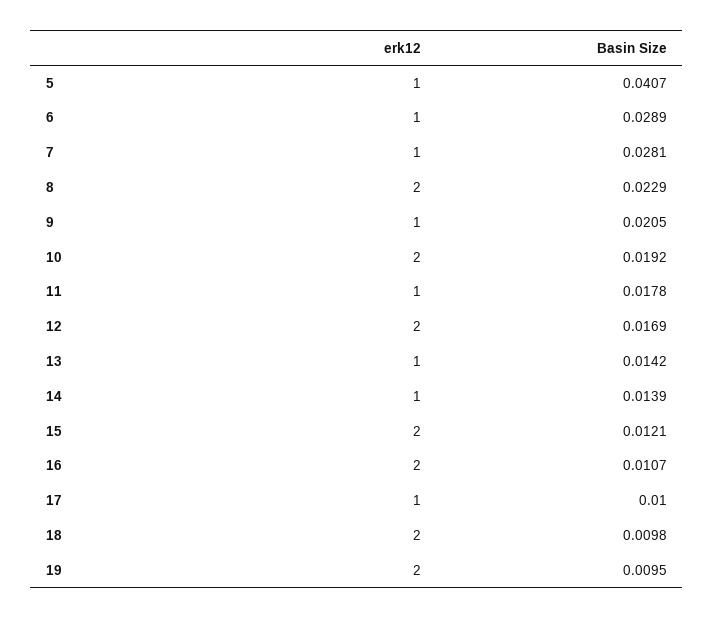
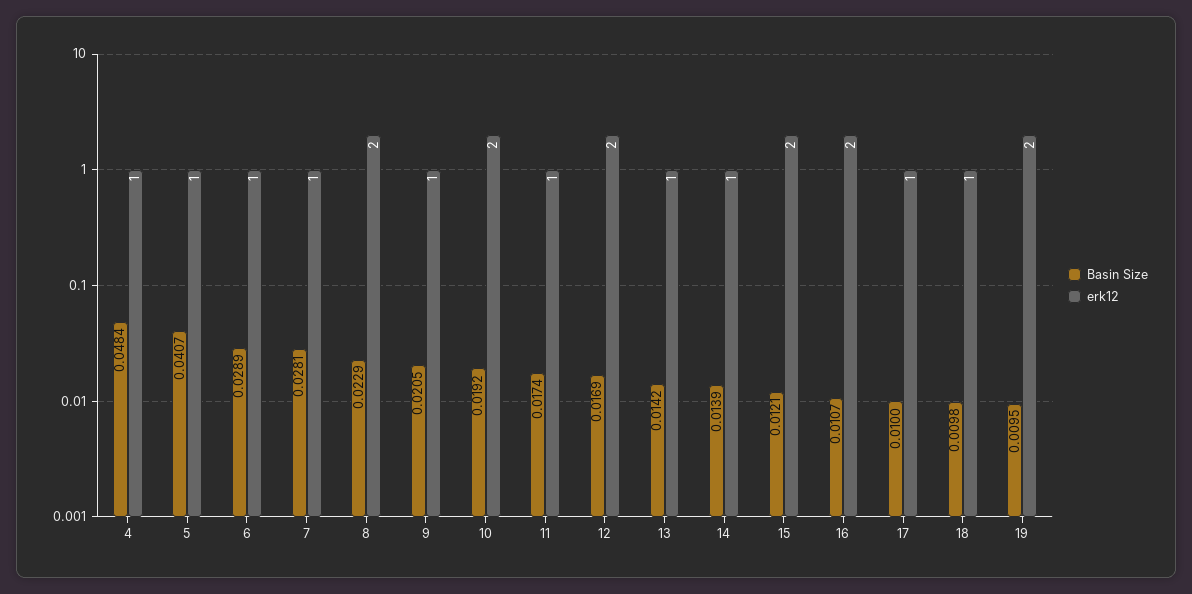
Basin Size, 11: 0.0178 -> 0.0174
erk12, 18: 2 -> 1
Basin Size, 4: none -> 0.0484
erk12, 4: none -> 1

